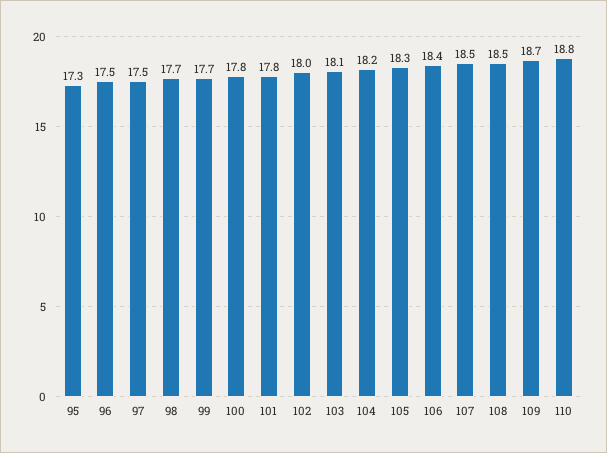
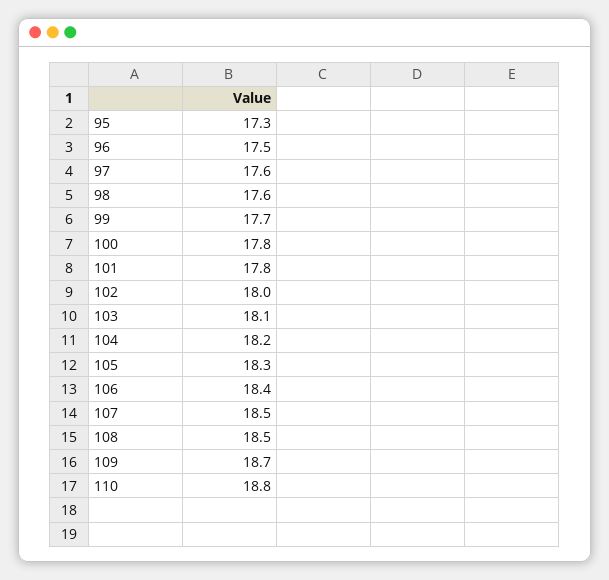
97: 17.5 -> 17.6
98: 17.7 -> 17.6

